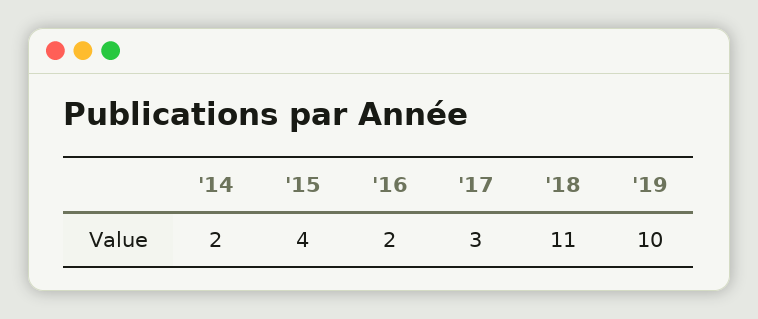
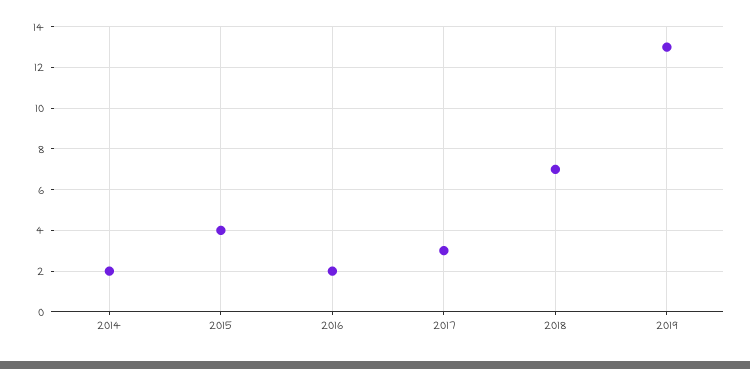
'18: 11 -> 7
'19: 10 -> 13

